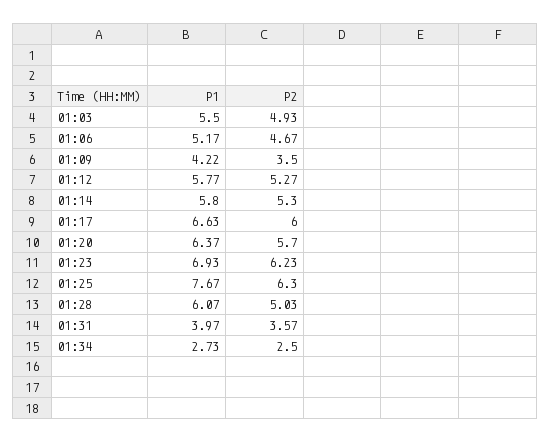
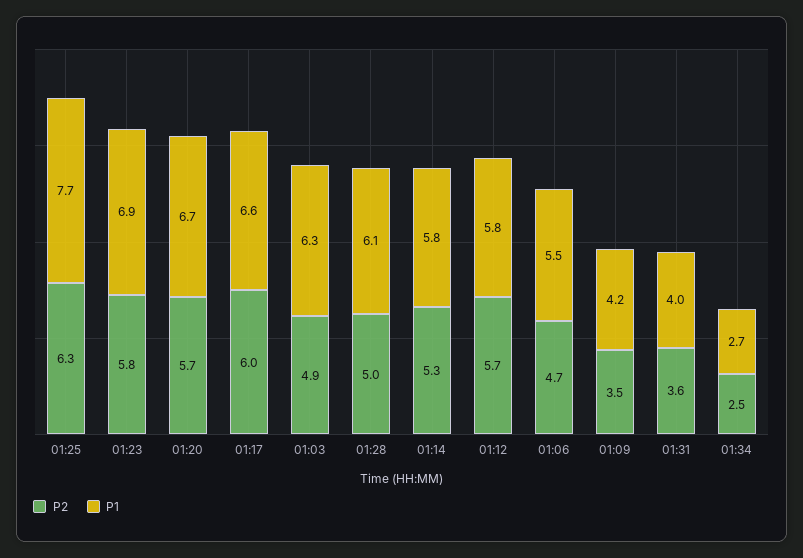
P1, 01:03: 5.5 -> 6.3
P1, 01:06: 5.17 -> 5.5
P2, 01:12: 5.27 -> 5.7
P1, 01:20: 6.37 -> 6.7
P2, 01:23: 6.23 -> 5.8

